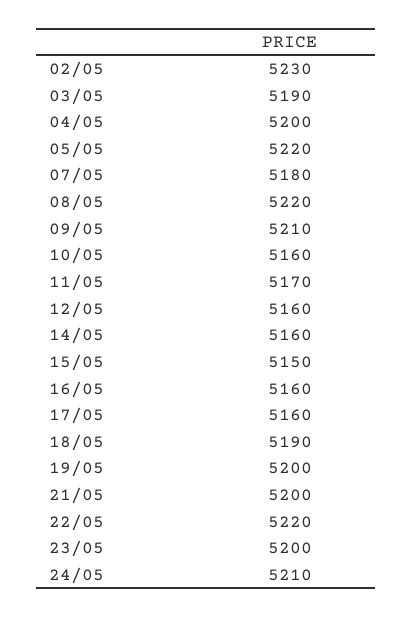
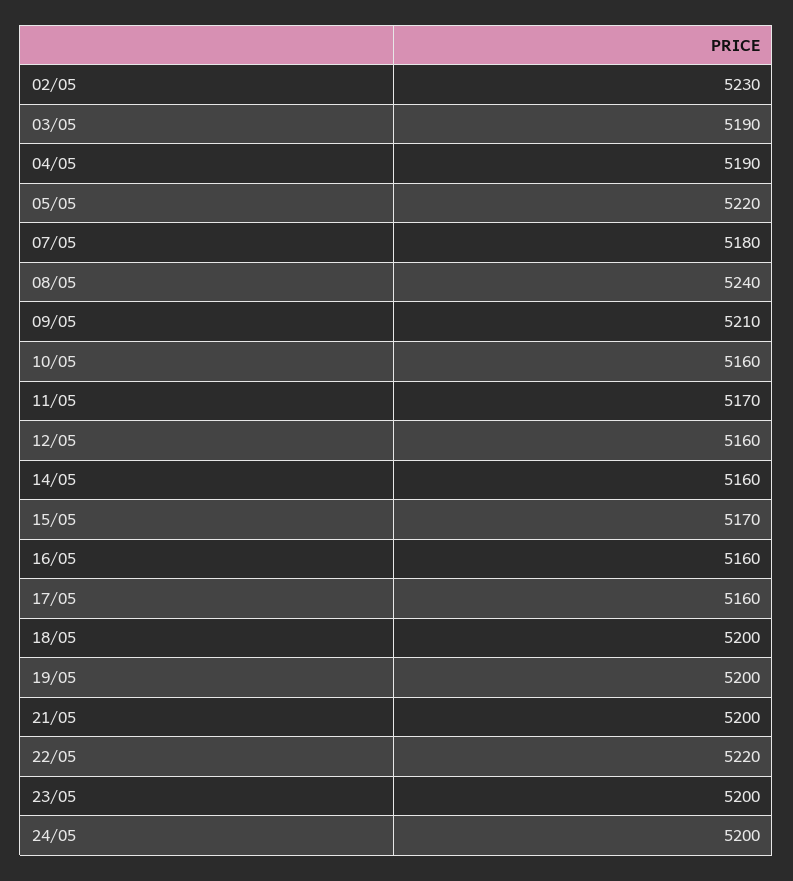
04/05: 5200 -> 5190
08/05: 5220 -> 5240
15/05: 5150 -> 5170
18/05: 5190 -> 5200
24/05: 5210 -> 5200

